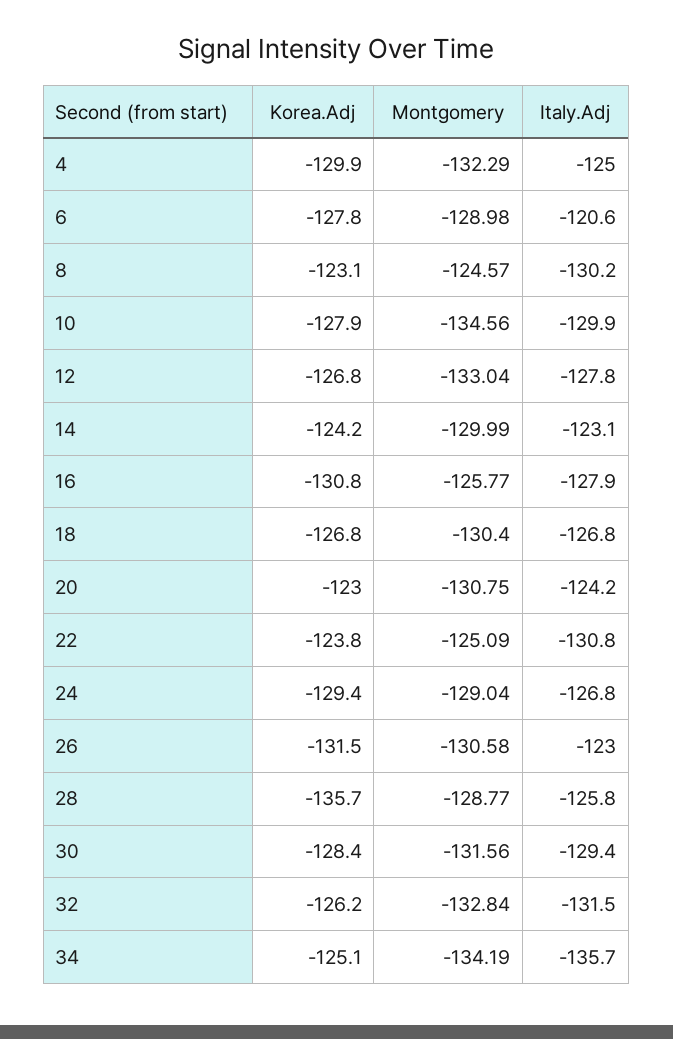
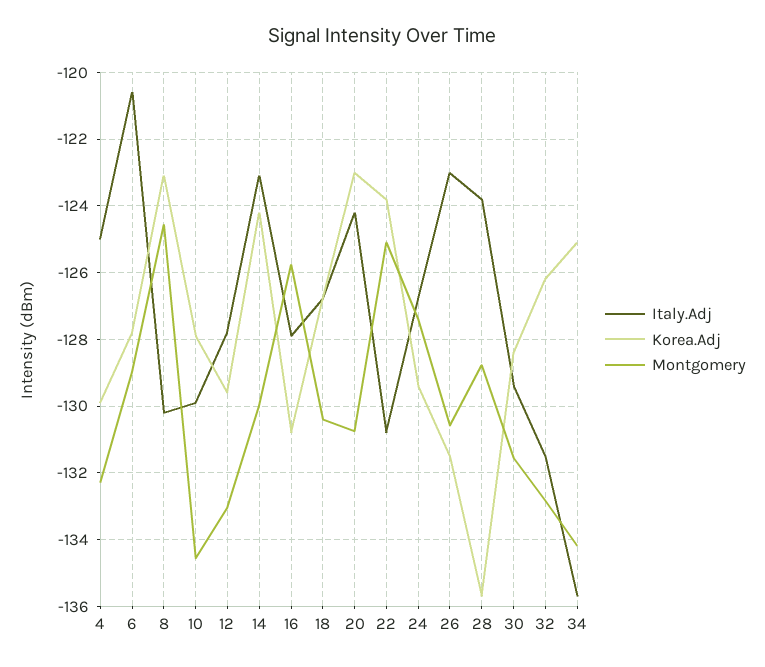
Korea.Adj, 12: -126.8 -> -129.6
Montgomery, 24: -129.04 -> -127.4
Italy.Adj, 28: -125.8 -> -123.8

